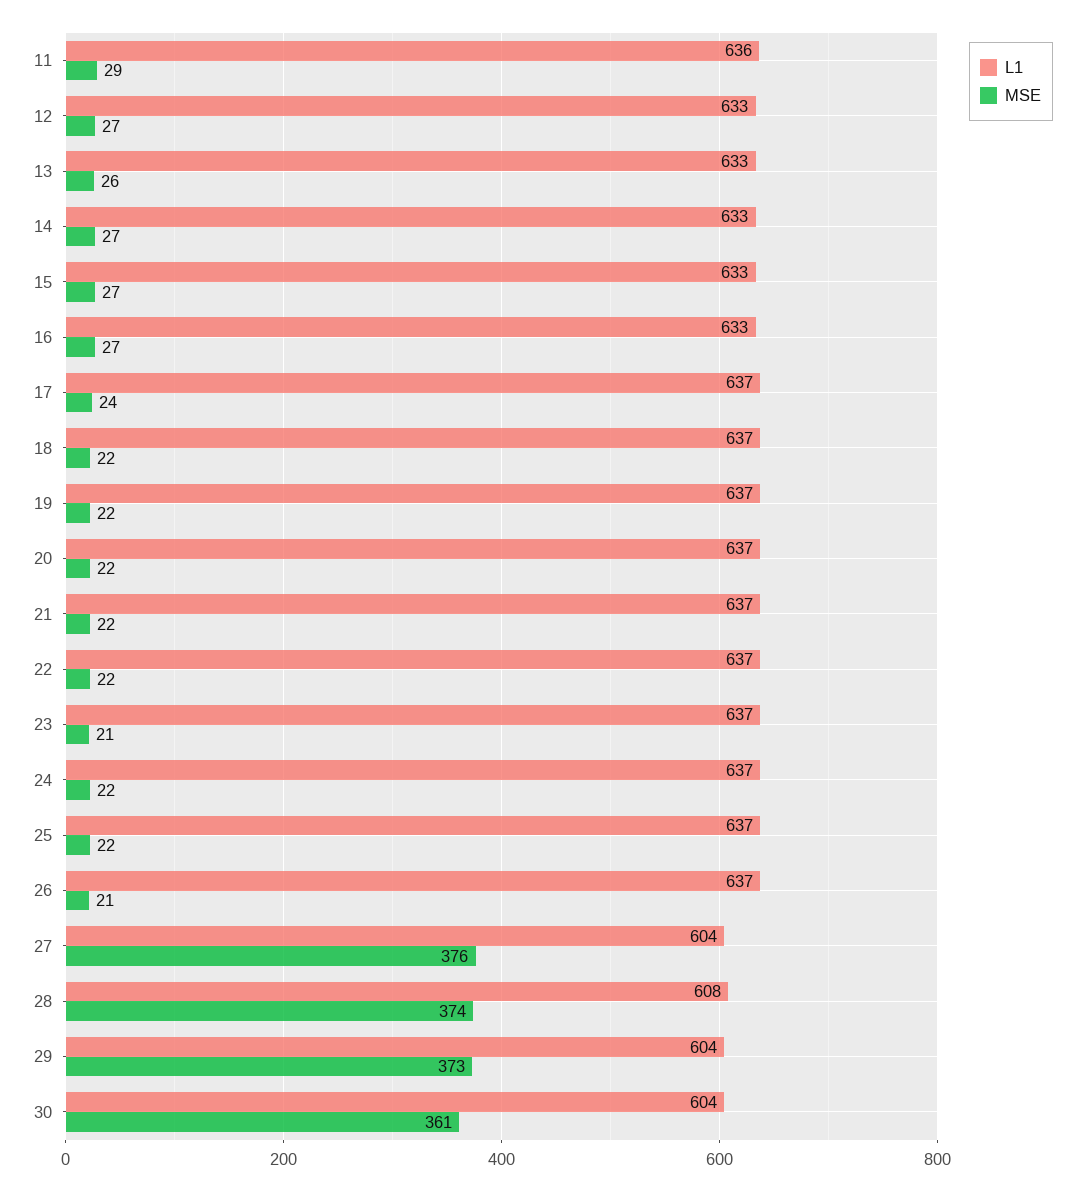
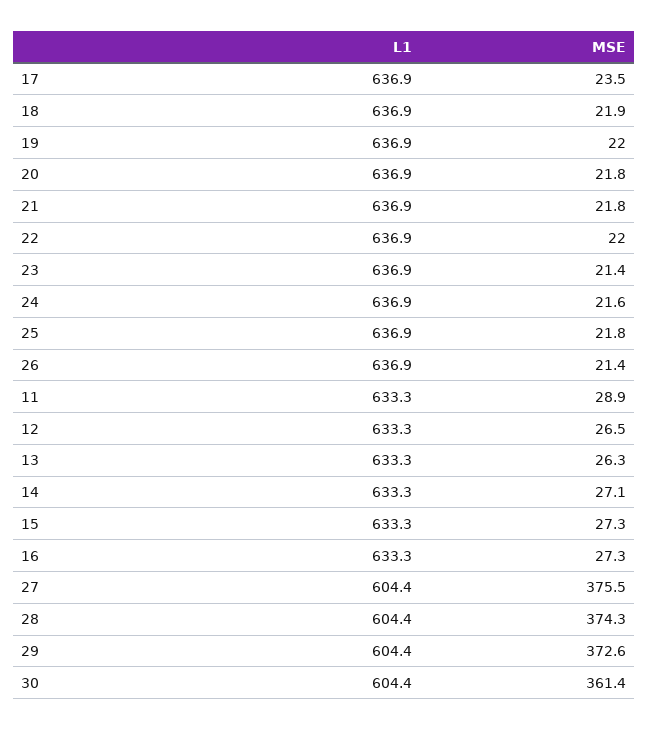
L1, 11: 636 -> 633.3
L1, 28: 608 -> 604.4

